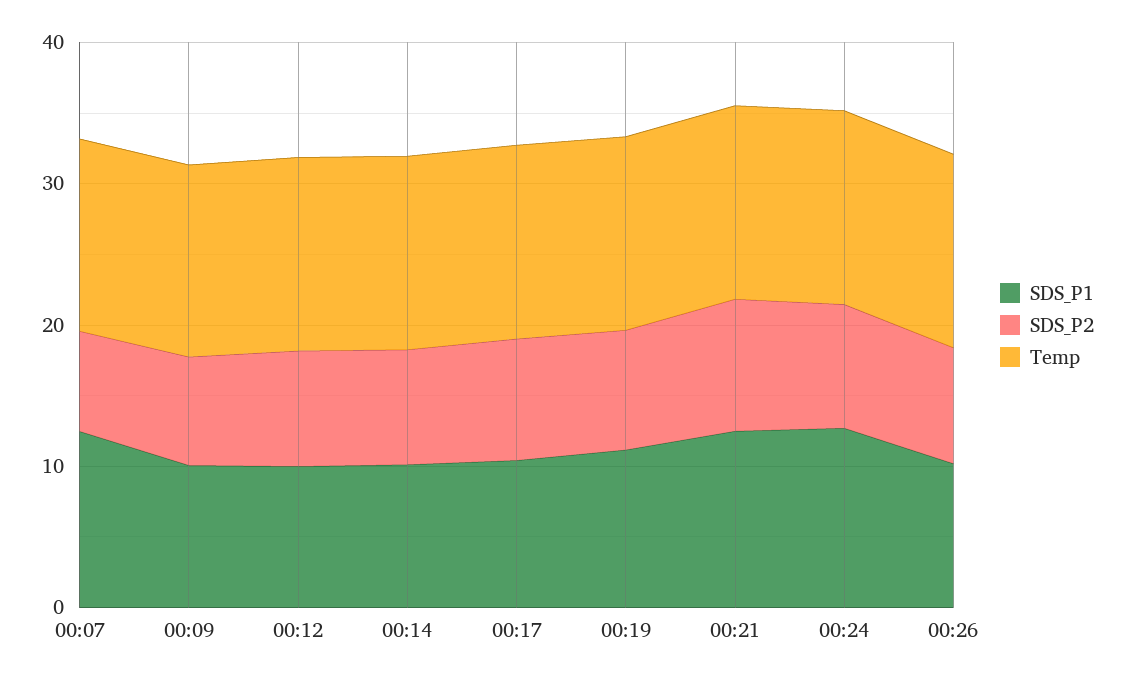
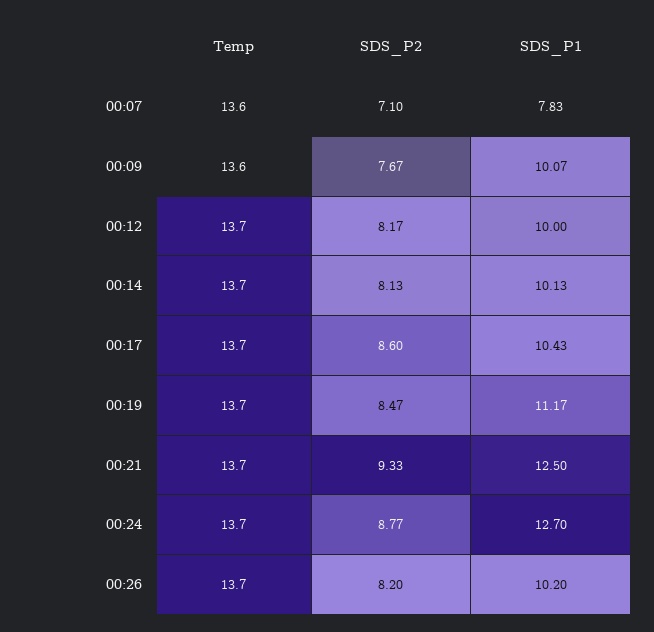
SDS_P1, 00:07: 12 -> 7.83

